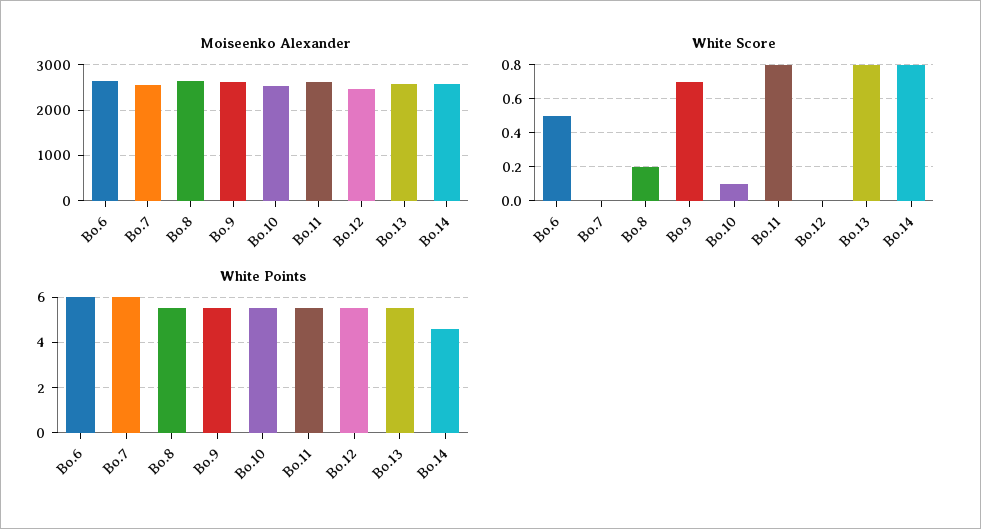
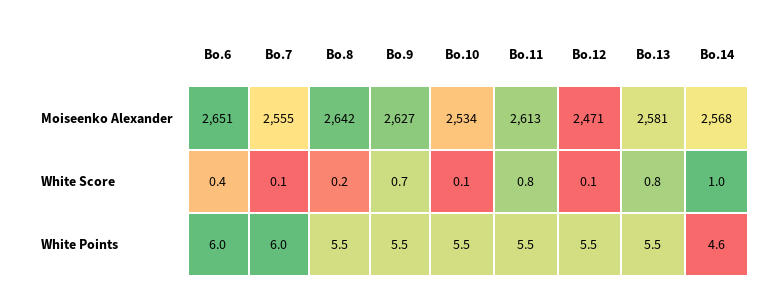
White Score, Bo.6: 0.5 -> 0.4
White Score, Bo.7: 0 -> 0.1
White Score, Bo.12: 0 -> 0.1
White Score, Bo.14: 0.8 -> 1

